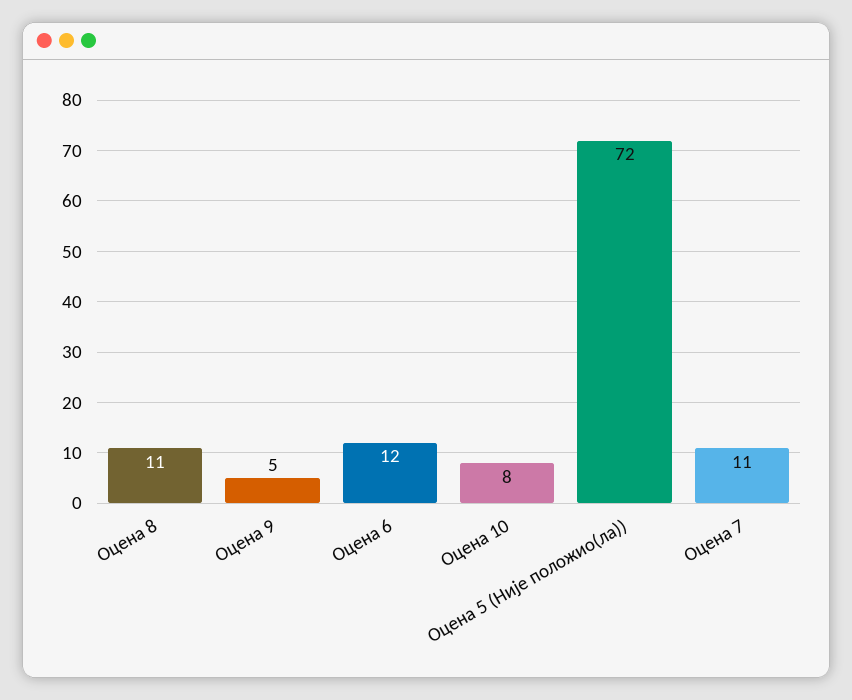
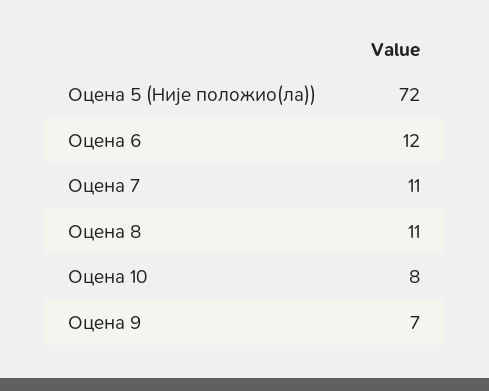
Оцена 9: 5 -> 7

